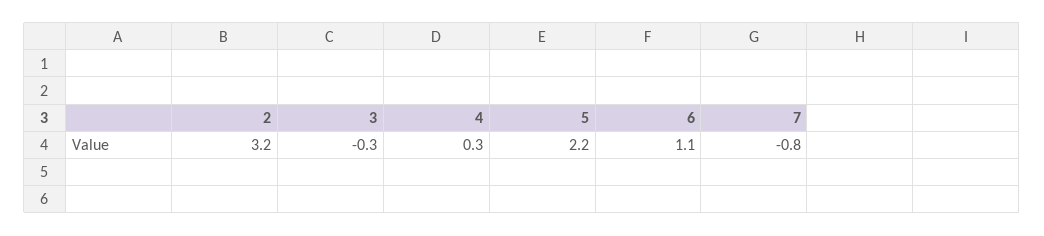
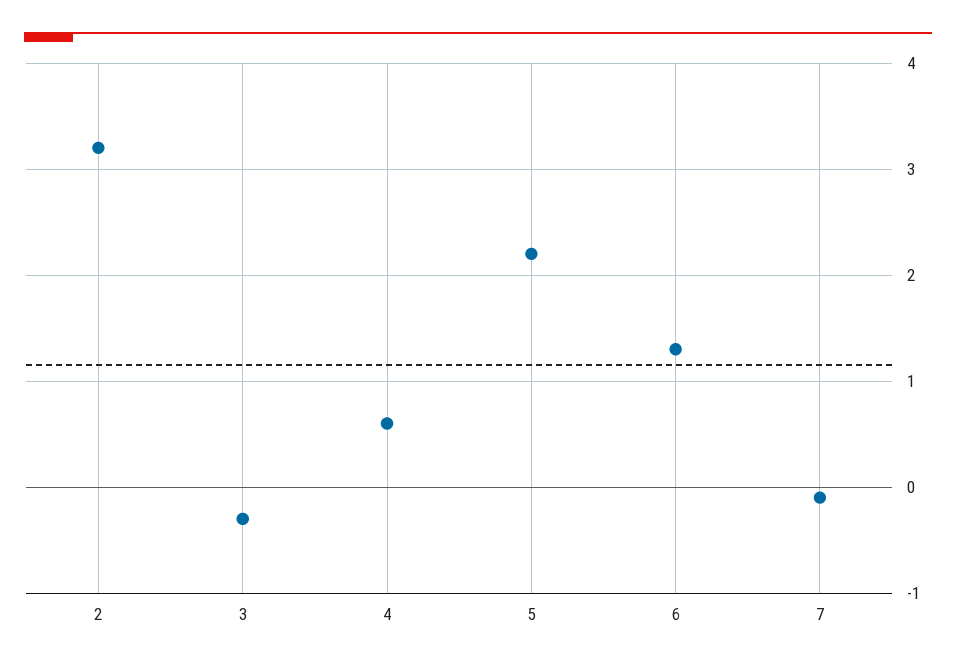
4: 0.3 -> 0.6
6: 1.1 -> 1.3
7: -0.8 -> -0.1

